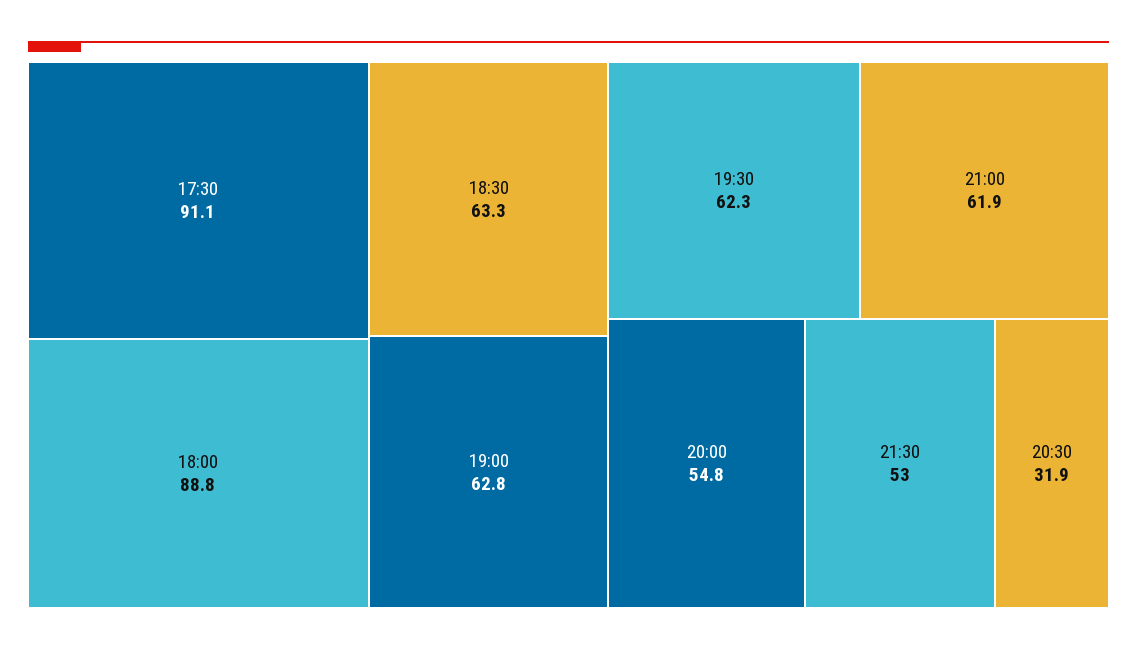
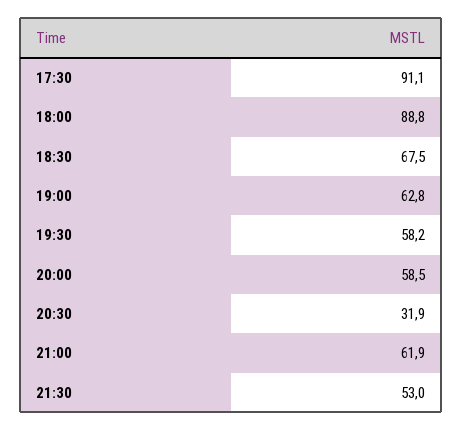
18:30: 63.3 -> 67.5
19:30: 62.3 -> 58.2
20:00: 54.8 -> 58.5

